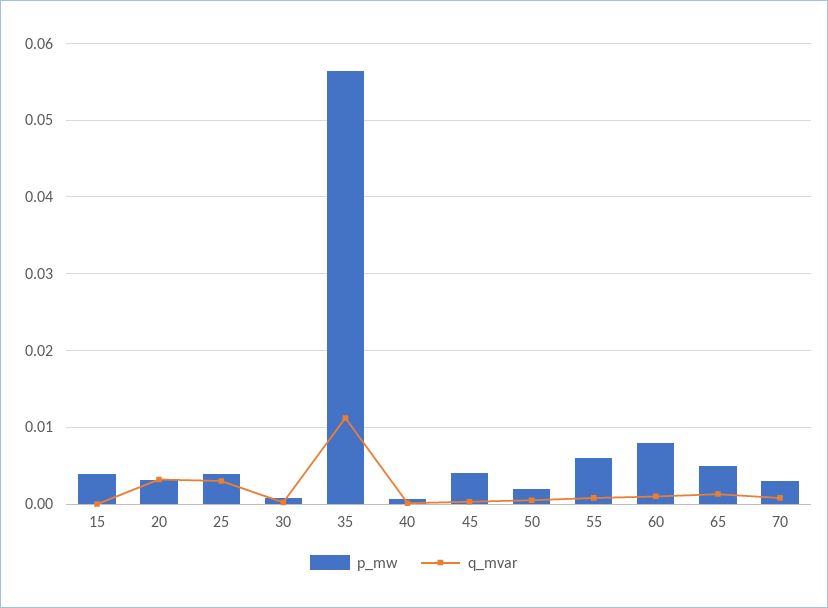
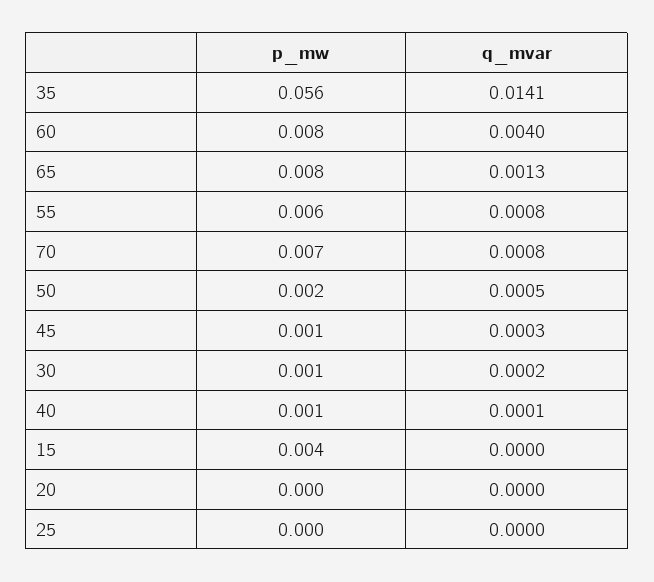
p_mw, 20: 0.003 -> 0
q_mvar, 20: 0.003 -> 0
p_mw, 25: 0.004 -> 0
q_mvar, 25: 0.003 -> 0
q_mvar, 35: 0.011 -> 0.0141
p_mw, 45: 0.004 -> 0.001
q_mvar, 60: 0.001 -> 0.004
p_mw, 65: 0.005 -> 0.008
p_mw, 70: 0.003 -> 0.007

